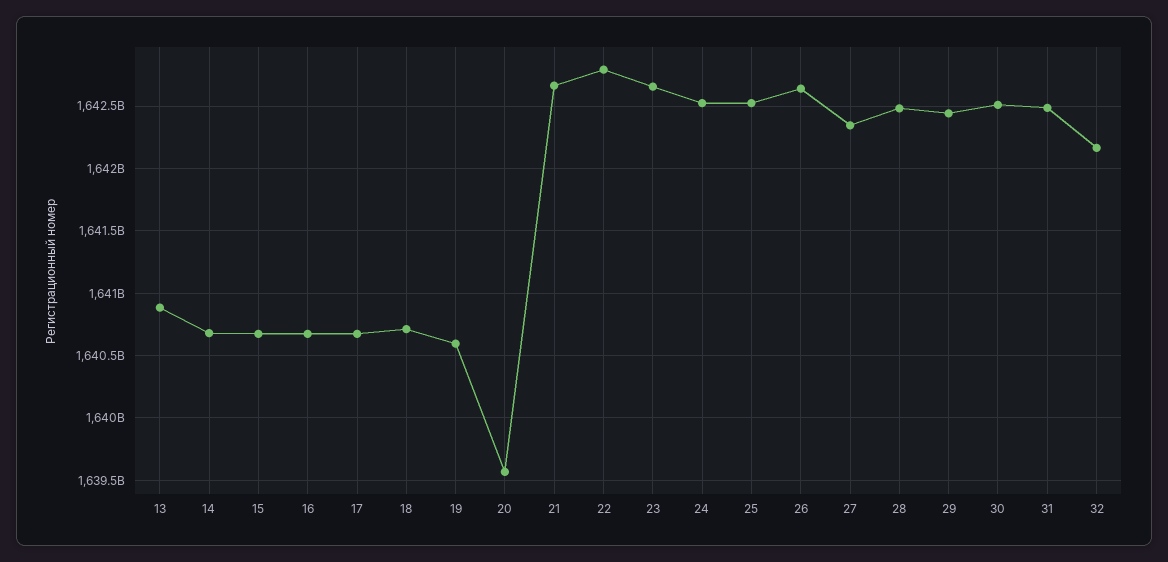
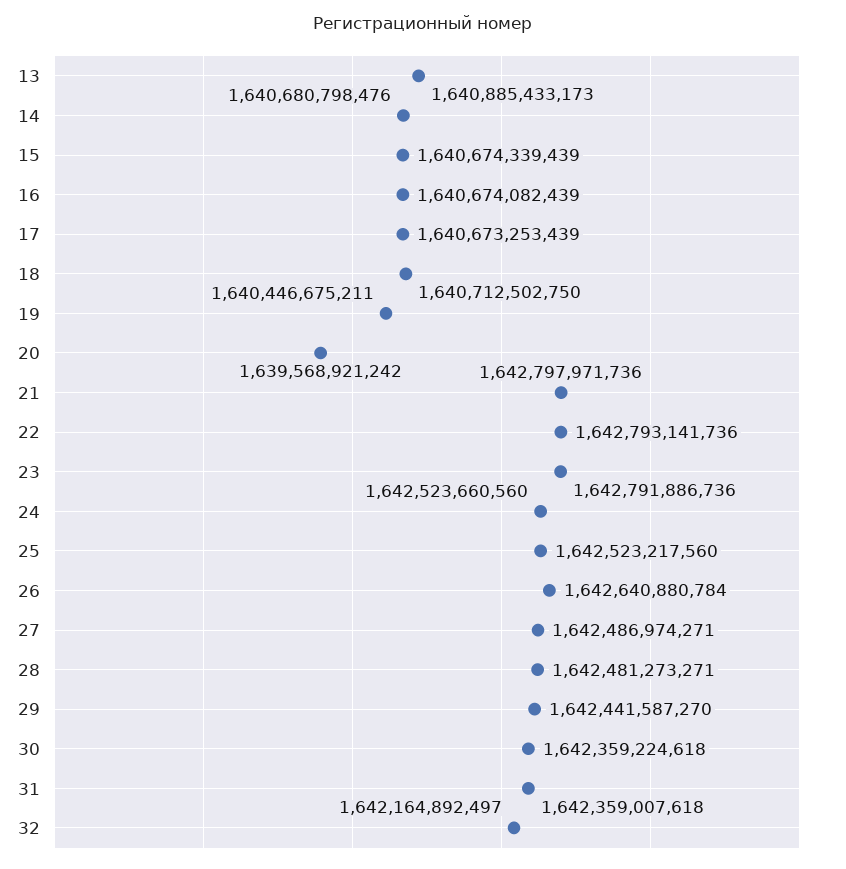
19: 1640600000000 -> 1640446675211
21: 1642650000000 -> 1642797971736
23: 1642650000000 -> 1642791886736
27: 1642350000000 -> 1642486974271
30: 1642500000000 -> 1642359224618
31: 1642500000000 -> 1642359007618

